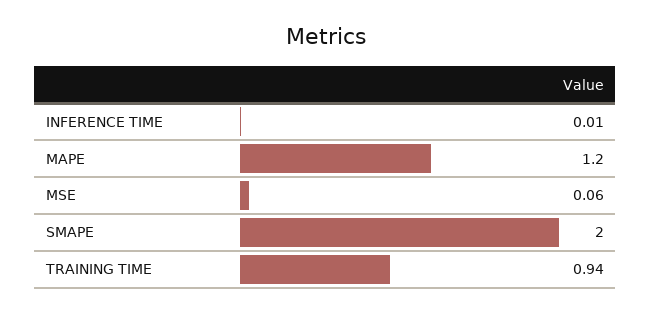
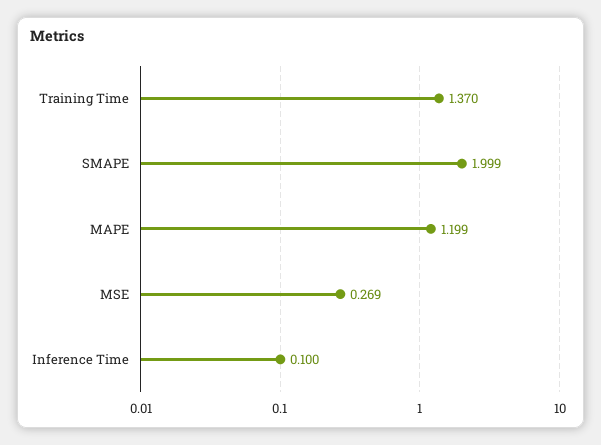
INFERENCE TIME: 0.01 -> 0.1
MSE: 0.06 -> 0.269
TRAINING TIME: 0.94 -> 1.37

